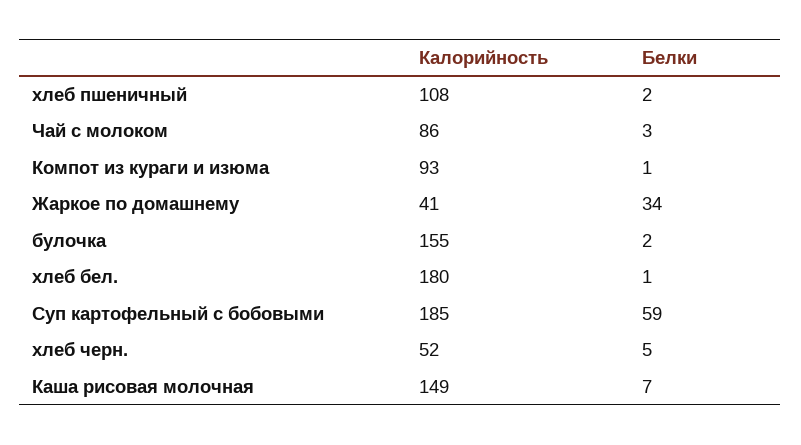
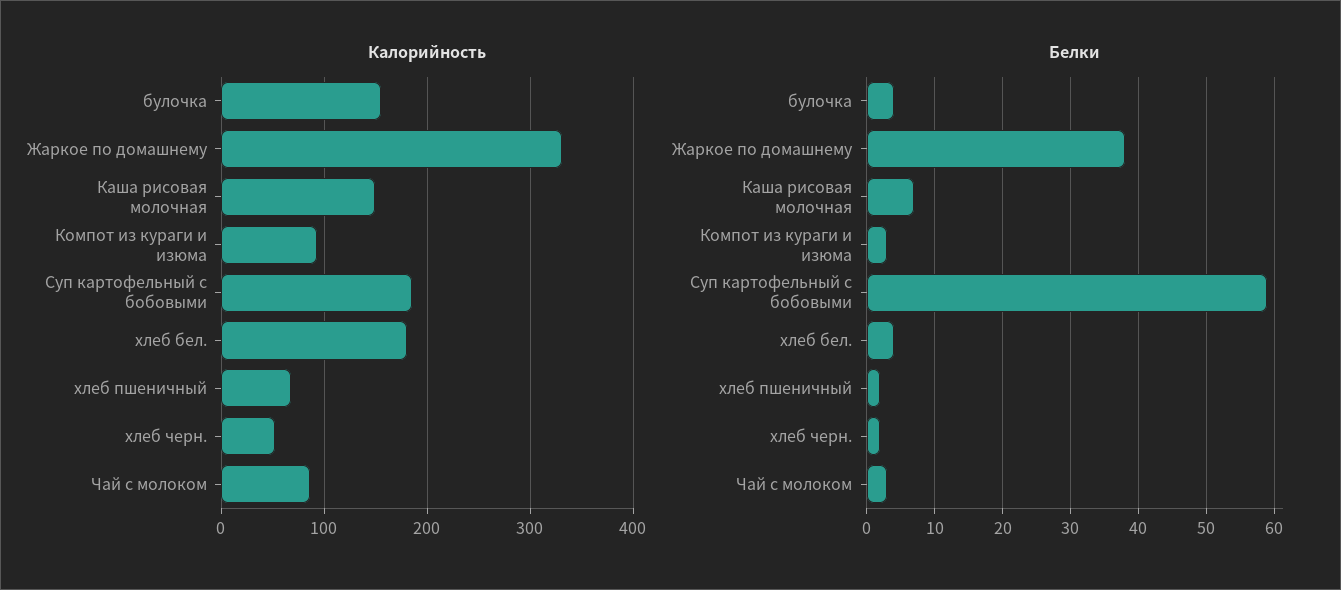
Калорийность, хлеб пшеничный: 108 -> 70
Белки, Компот из кураги и изюма: 1 -> 3
Калорийность, Жаркое по домашнему: 41 -> 330
Белки, Жаркое по домашнему: 34 -> 38
Белки, булочка: 2 -> 4
Белки, хлеб бел.: 1 -> 4
Белки, хлеб черн.: 5 -> 2

